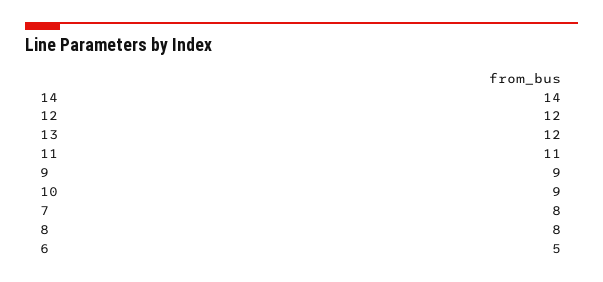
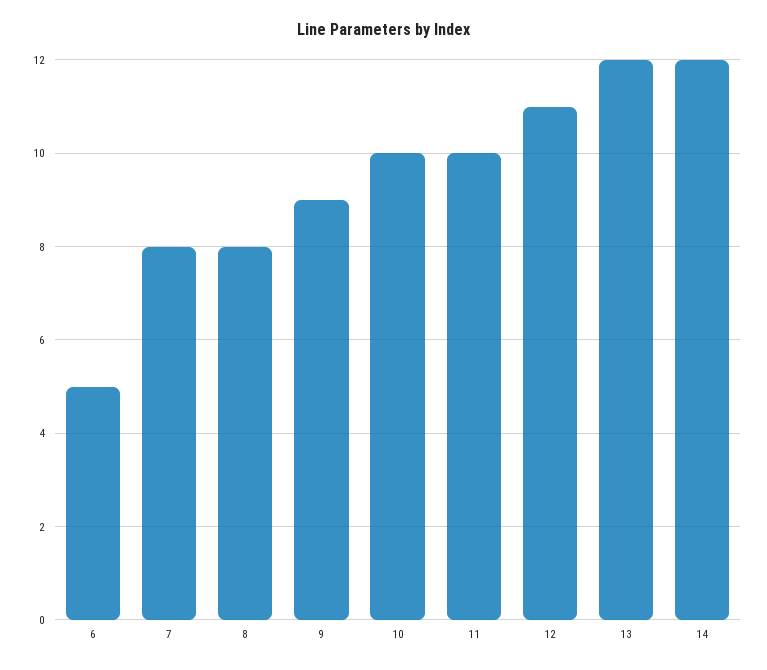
14: 14 -> 12
12: 12 -> 11
11: 11 -> 10
10: 9 -> 10

